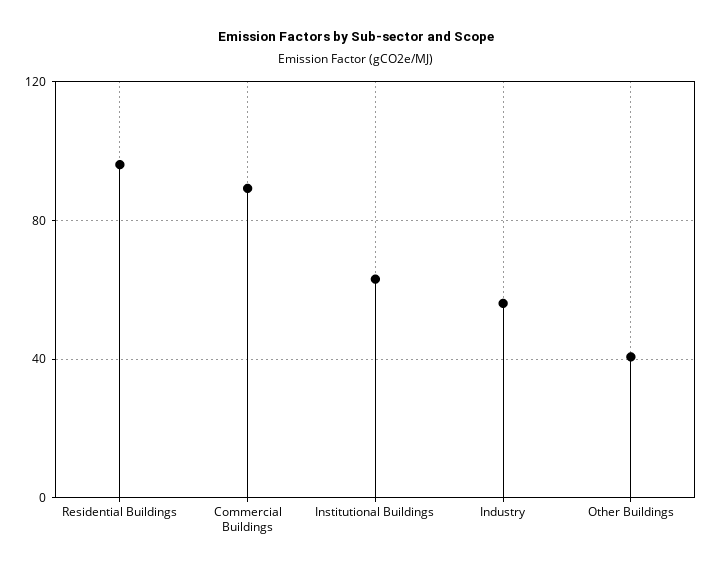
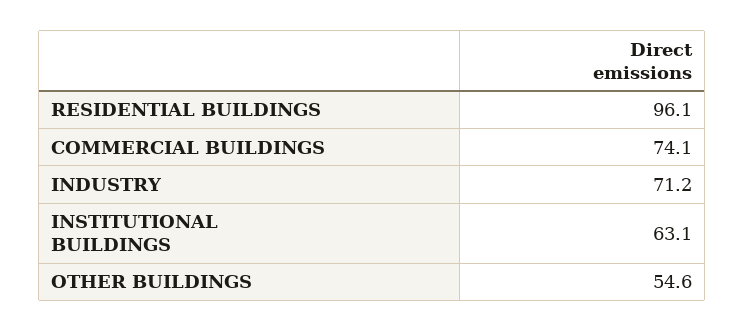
Commercial Buildings: 90 -> 74.1
Industry: 55 -> 71.2
Other Buildings: 40 -> 54.6

